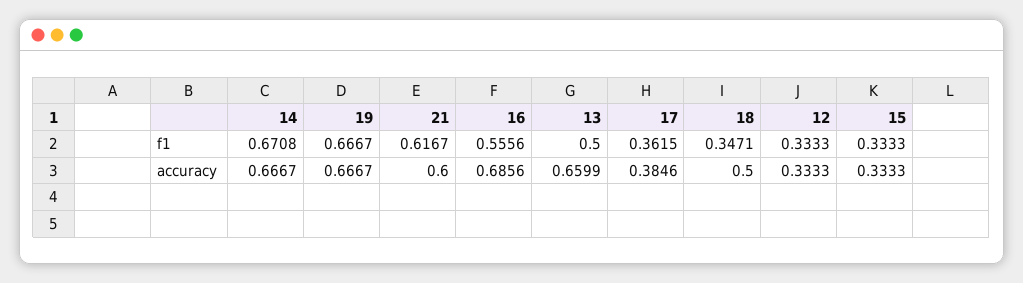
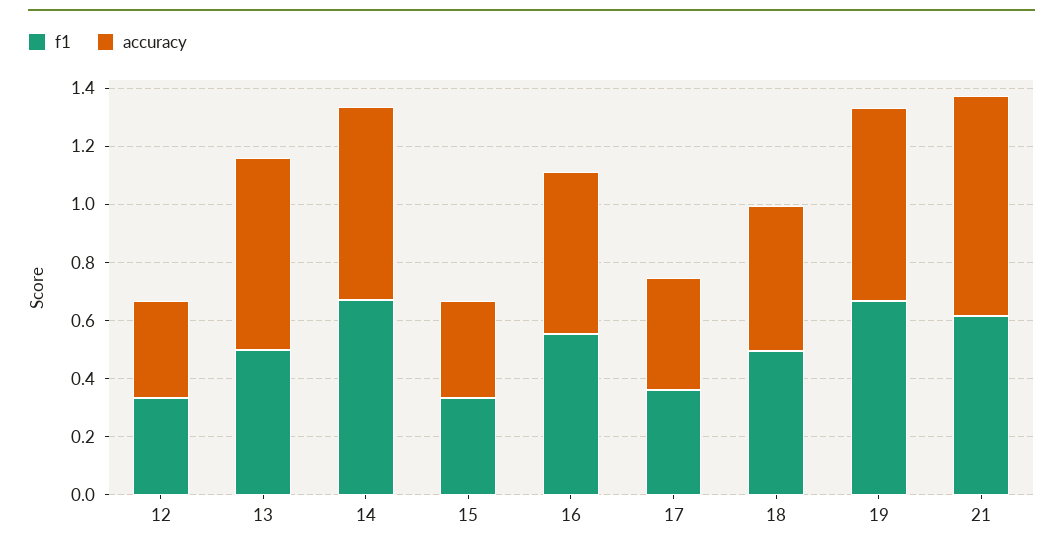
f1, 18: 0.3471 -> 0.5
accuracy, 21: 0.6 -> 0.75
accuracy, 16: 0.6856 -> 0.55

